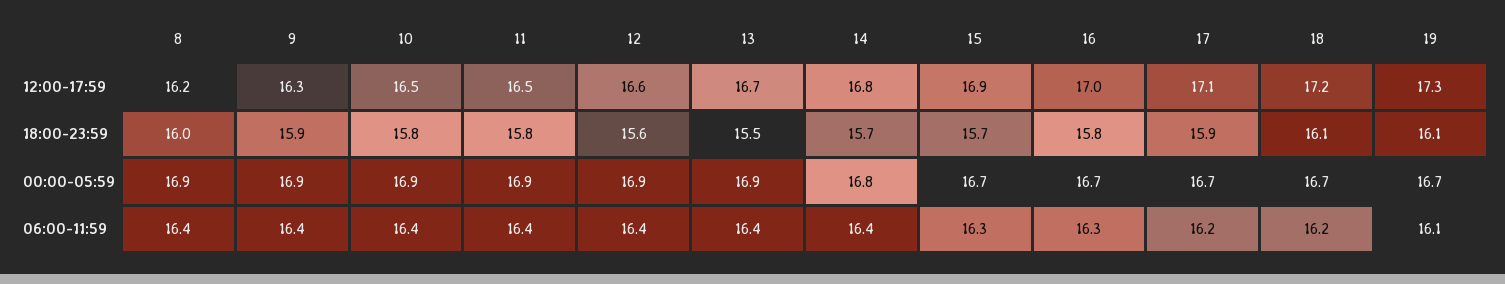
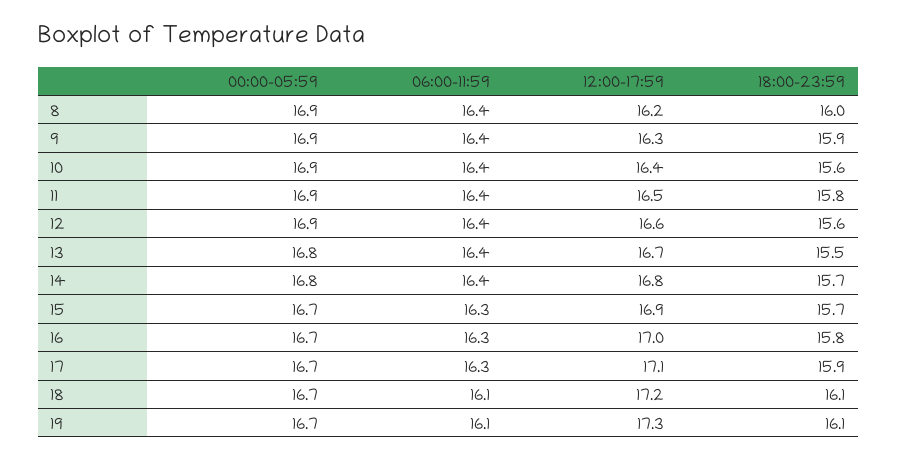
10, 12:00-17:59: 16.5 -> 16.4
10, 18:00-23:59: 15.8 -> 15.6
13, 00:00-05:59: 16.9 -> 16.8
17, 06:00-11:59: 16.2 -> 16.3
18, 06:00-11:59: 16.2 -> 16.1

